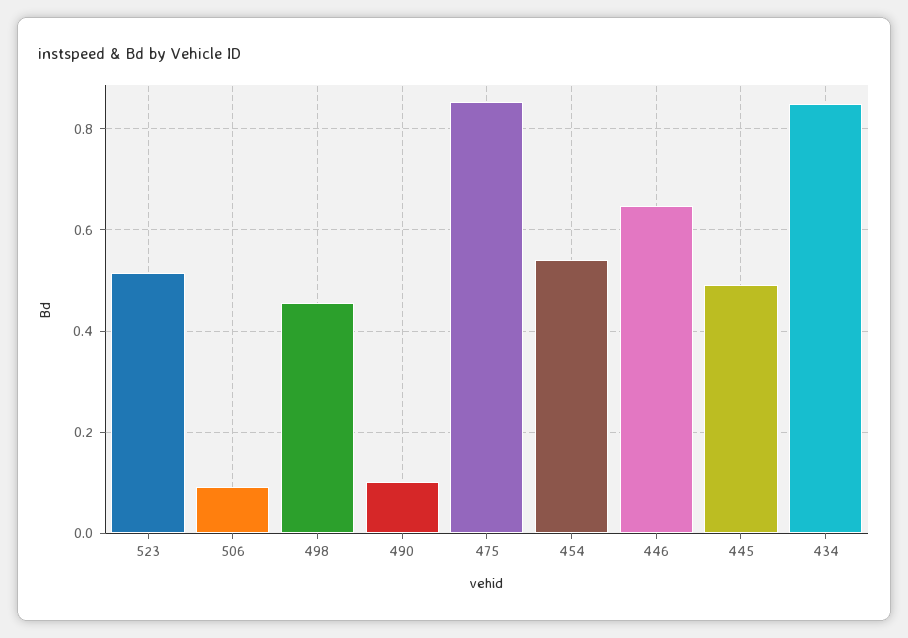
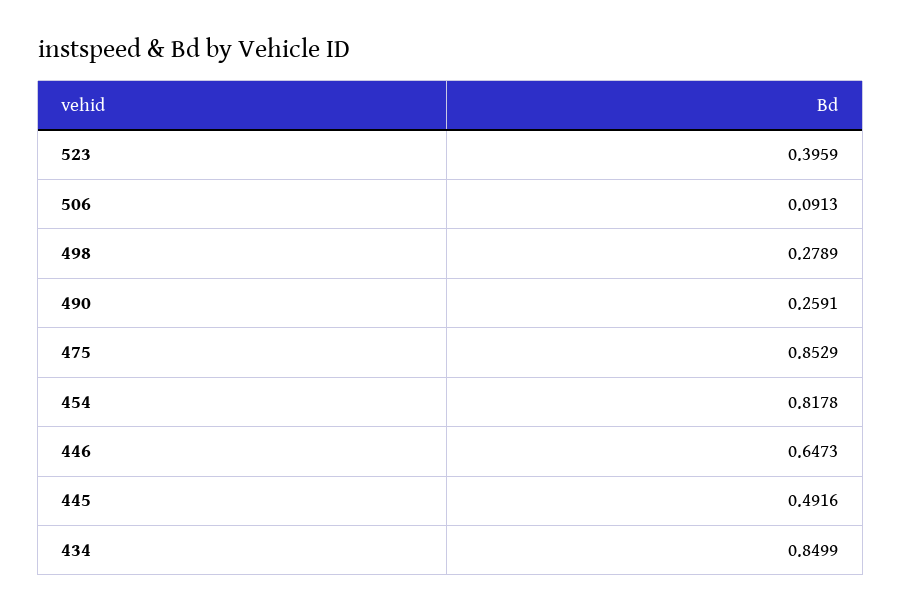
523: 0.52 -> 0.3959
498: 0.46 -> 0.2789
490: 0.1 -> 0.2591
454: 0.54 -> 0.8178

